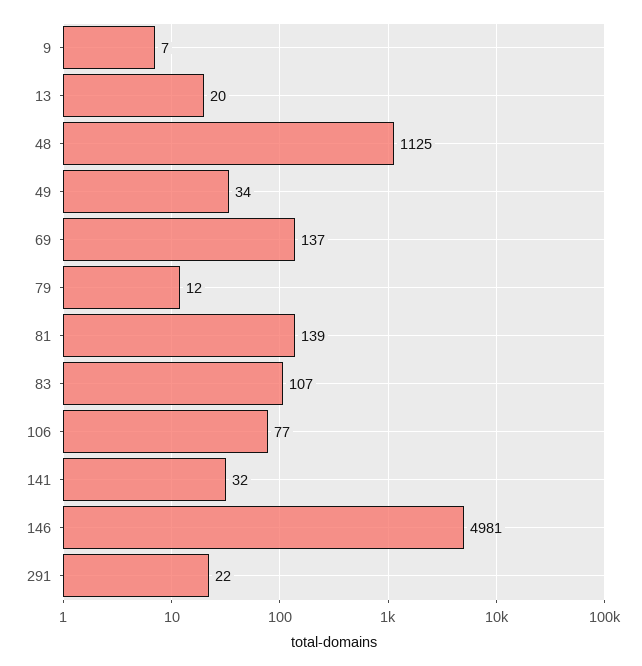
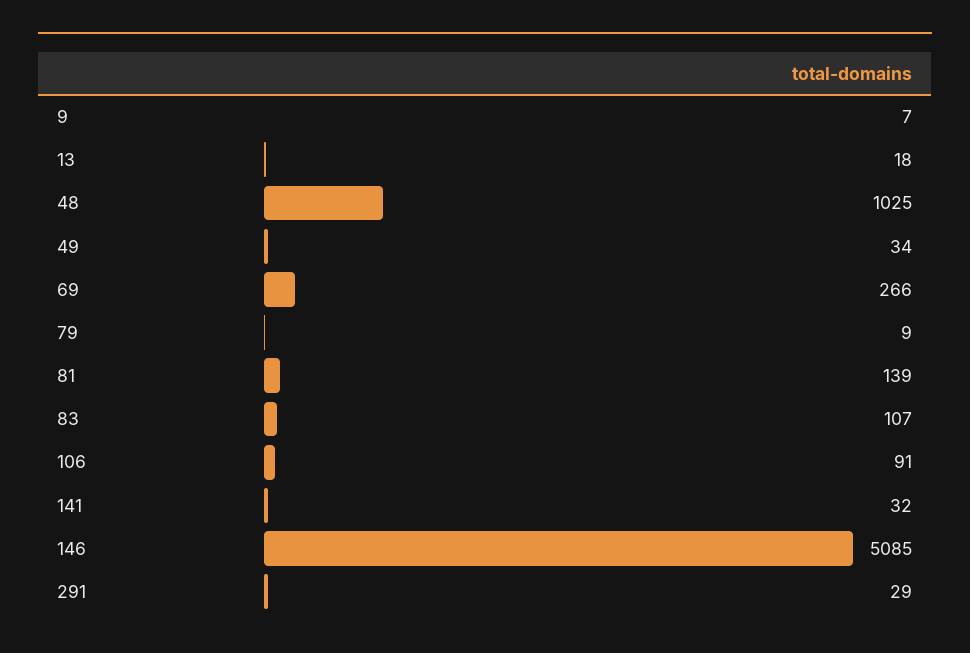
13: 20 -> 18
48: 1125 -> 1025
69: 137 -> 266
79: 12 -> 9
106: 77 -> 91
146: 4981 -> 5085
291: 22 -> 29

